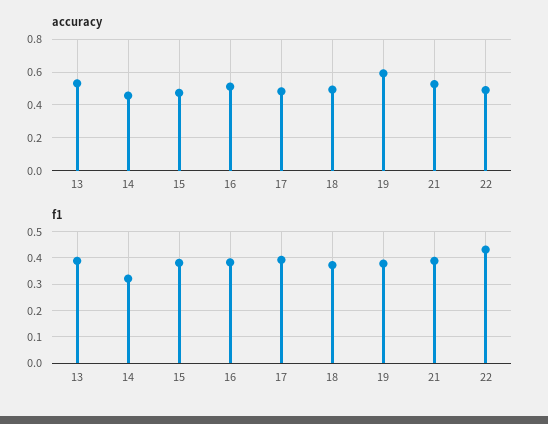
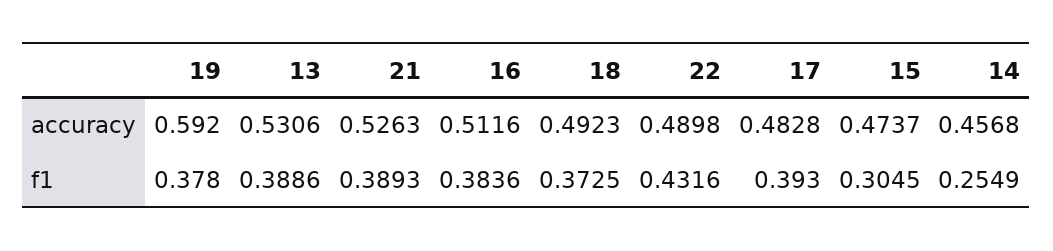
f1, 14: 0.325 -> 0.2549
f1, 15: 0.375 -> 0.3045

